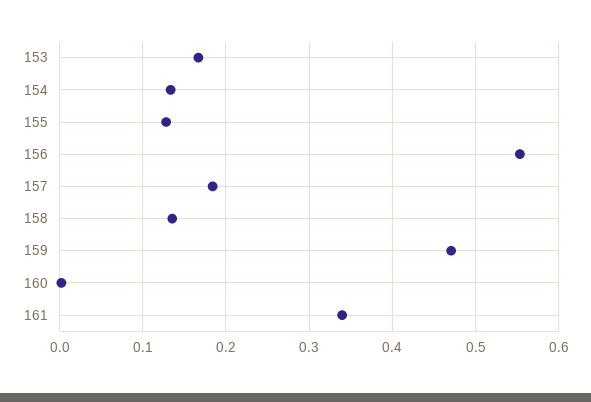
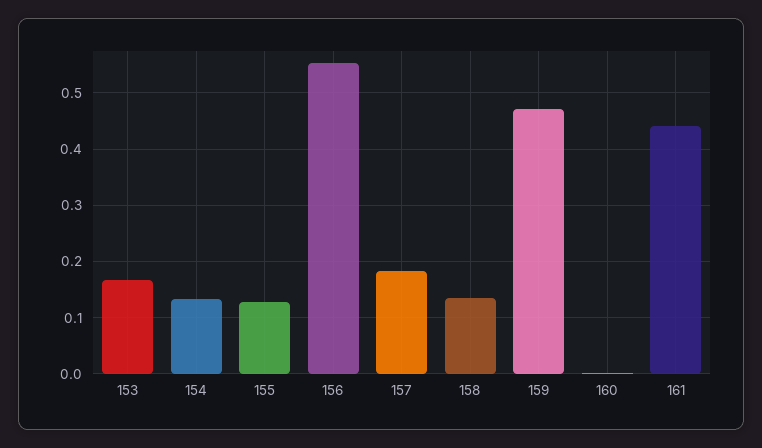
161: 0.34 -> 0.44

